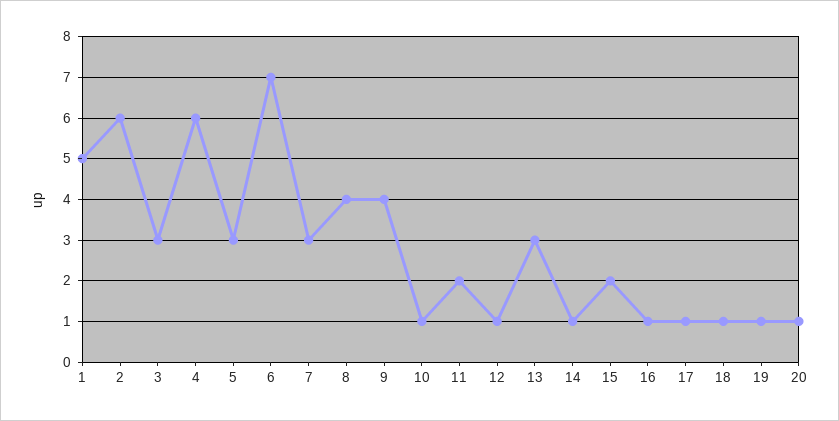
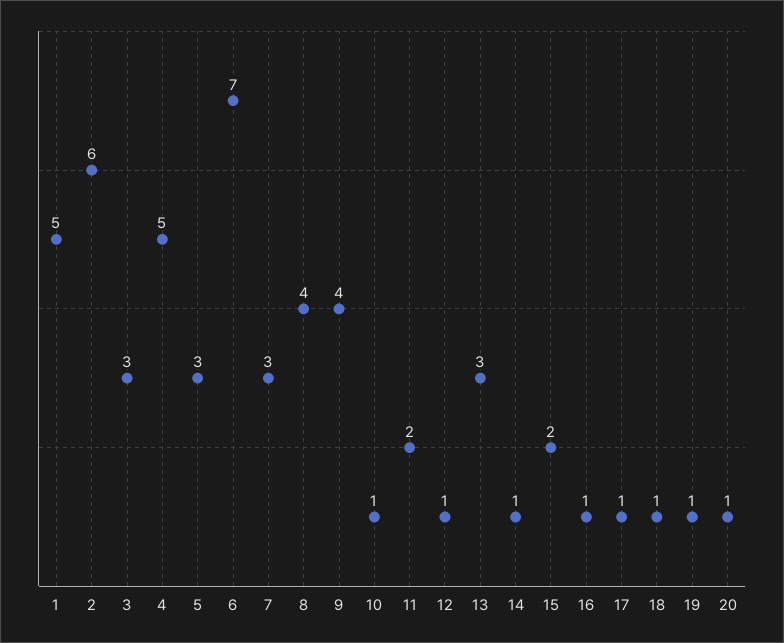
4: 6 -> 5

